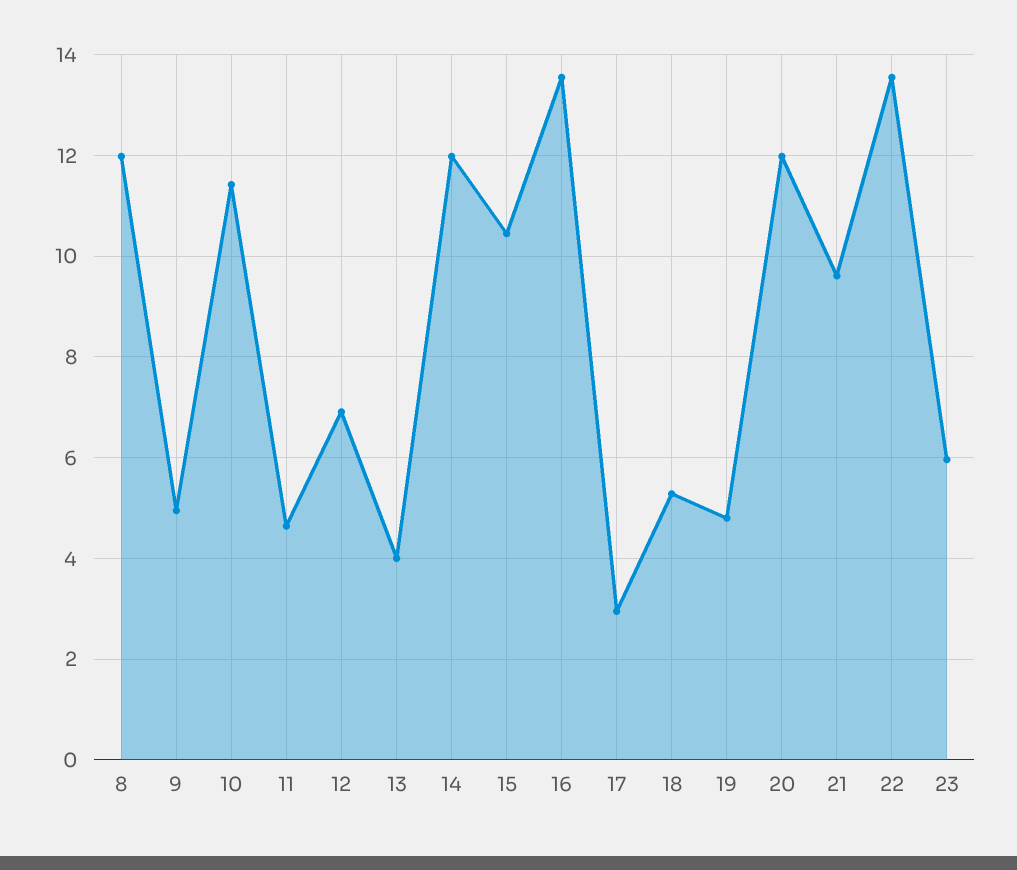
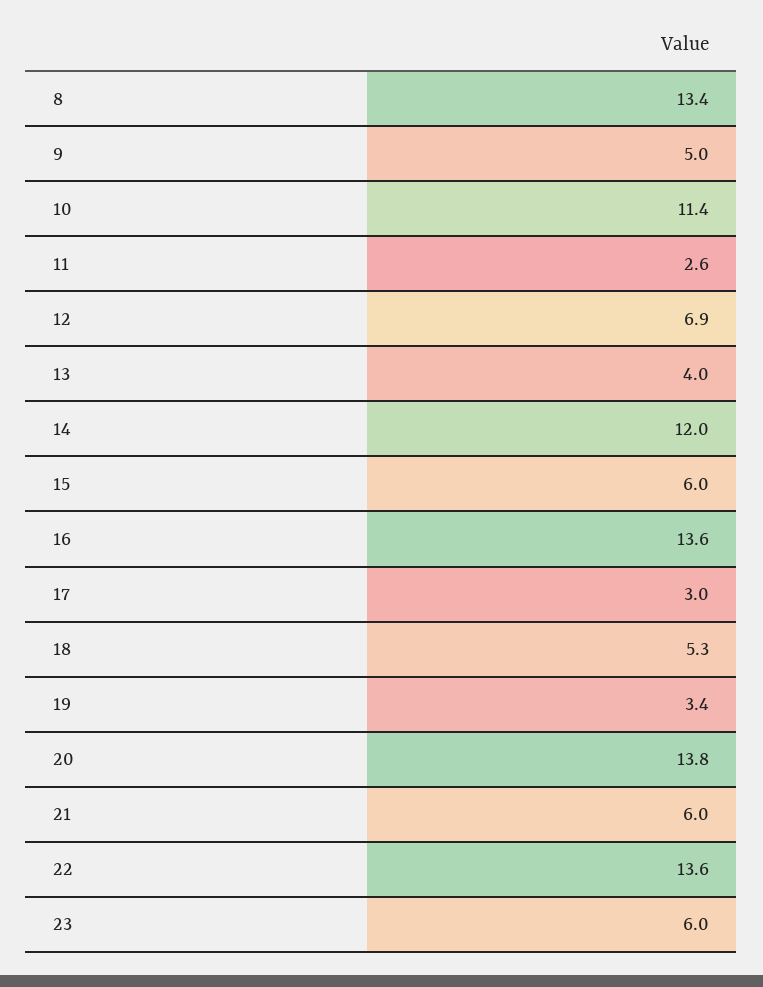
8: 12 -> 13.4
11: 4.6 -> 2.6
15: 10.4 -> 6
19: 4.8 -> 3.4
20: 12 -> 13.8
21: 9.6 -> 6

